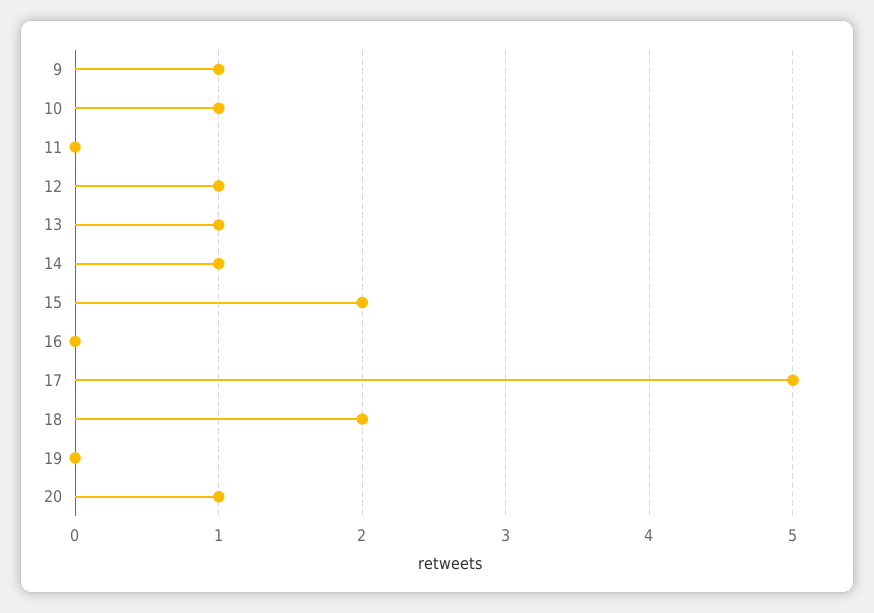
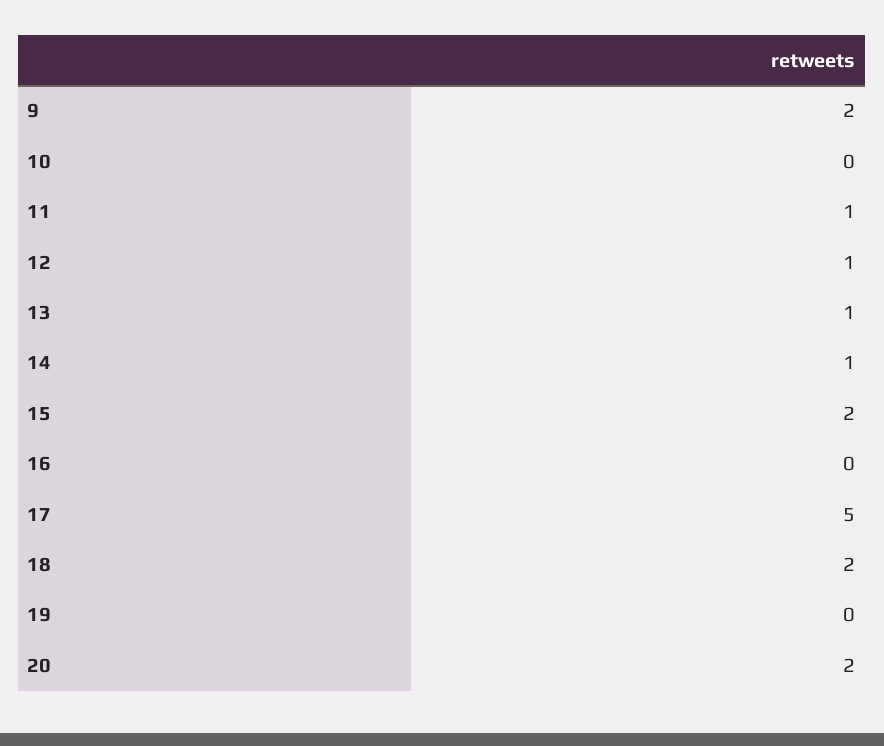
9: 1 -> 2
10: 1 -> 0
11: 0 -> 1
20: 1 -> 2

